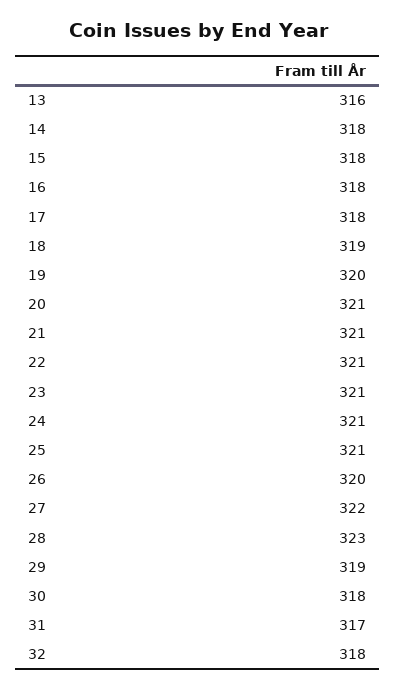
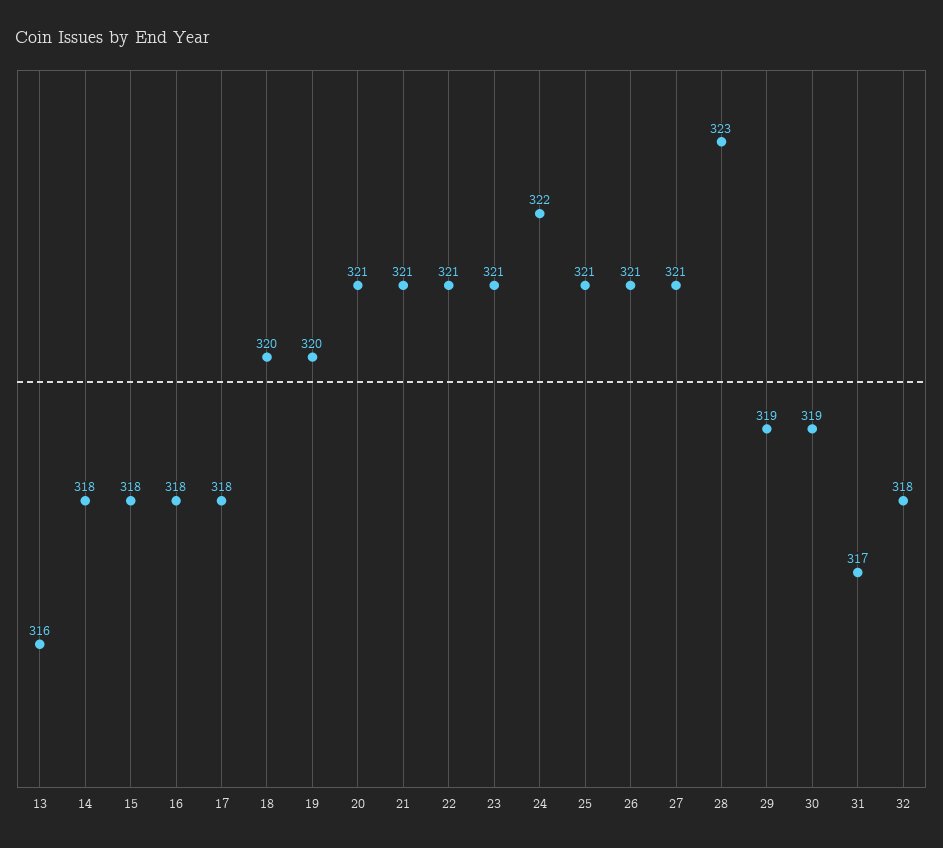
18: 319 -> 320
24: 321 -> 322
26: 320 -> 321
27: 322 -> 321
30: 318 -> 319

